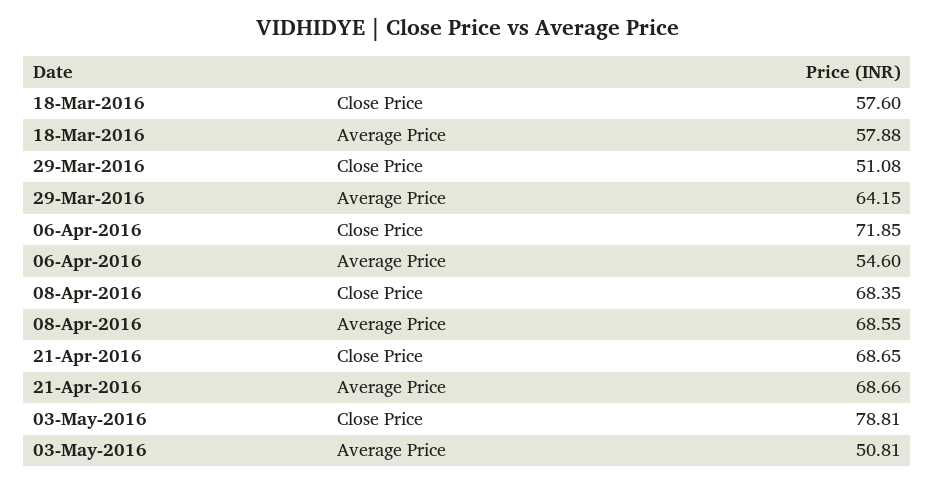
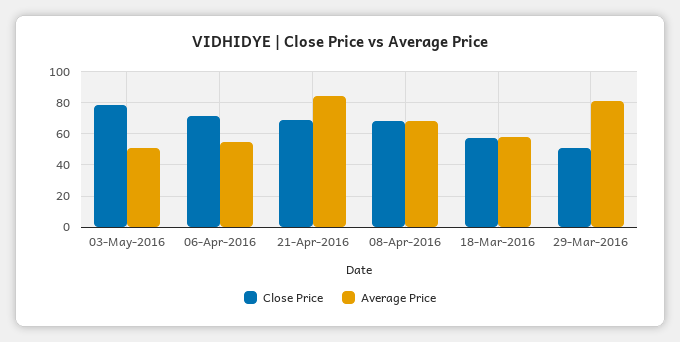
Average Price, 29-Mar-2016: 64.15 -> 80
Average Price, 21-Apr-2016: 68.66 -> 85

